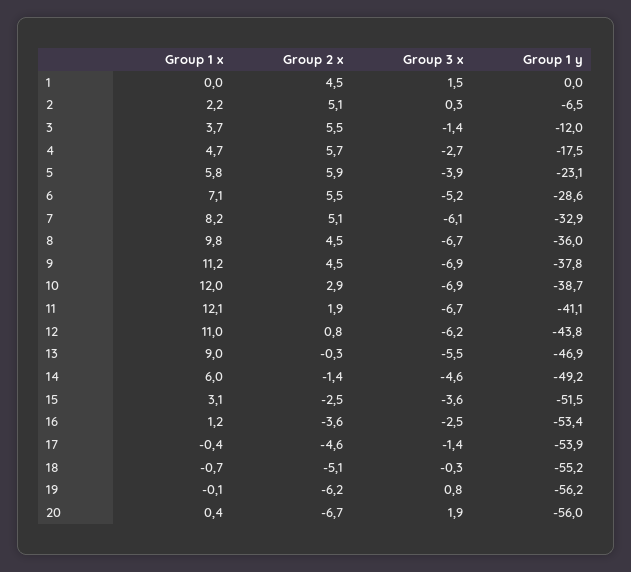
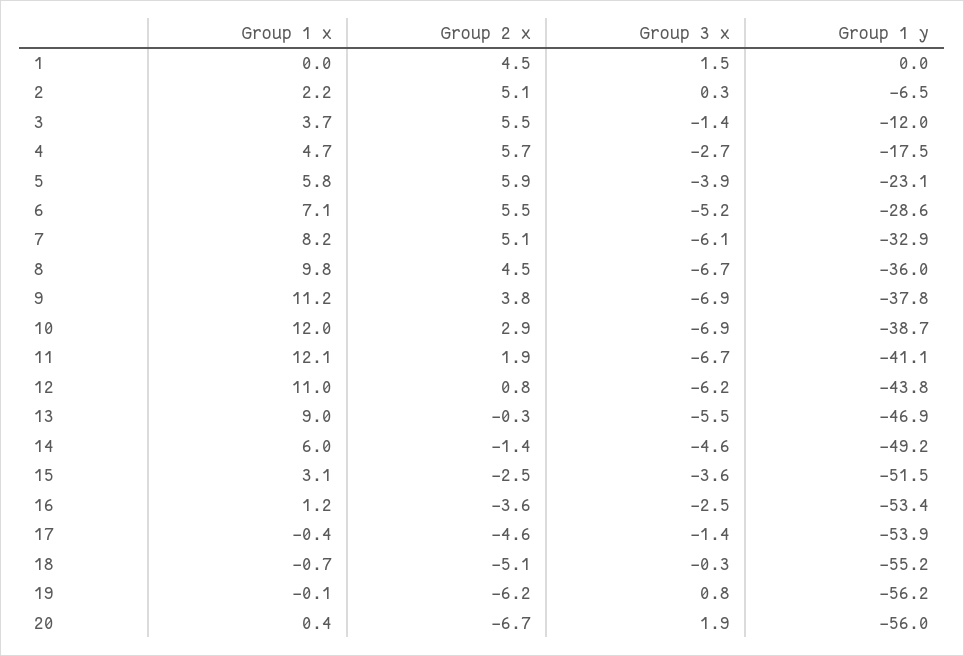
Group 2 x, 9: 4.5 -> 3.8

